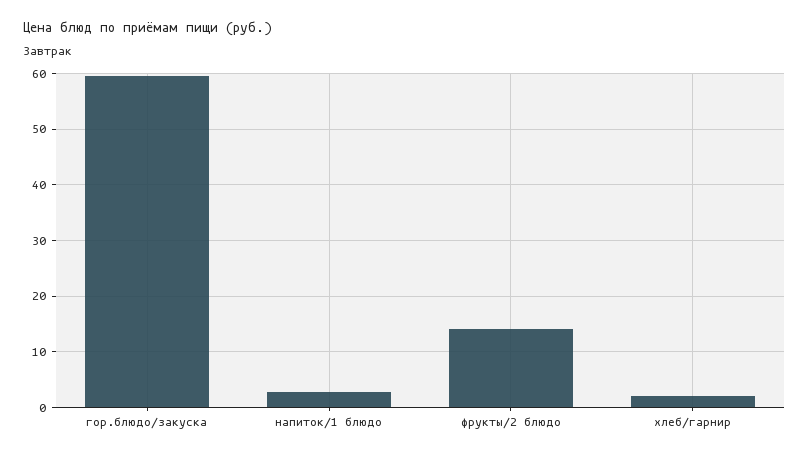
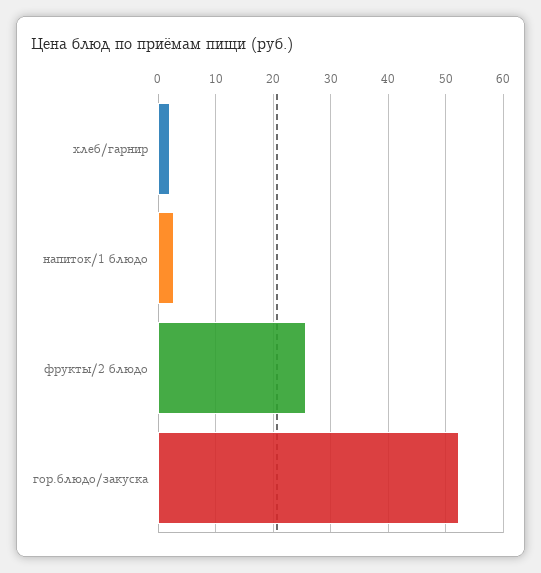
гор.блюдо/закуска: 60 -> 52
фрукты/2 блюдо: 14 -> 26

